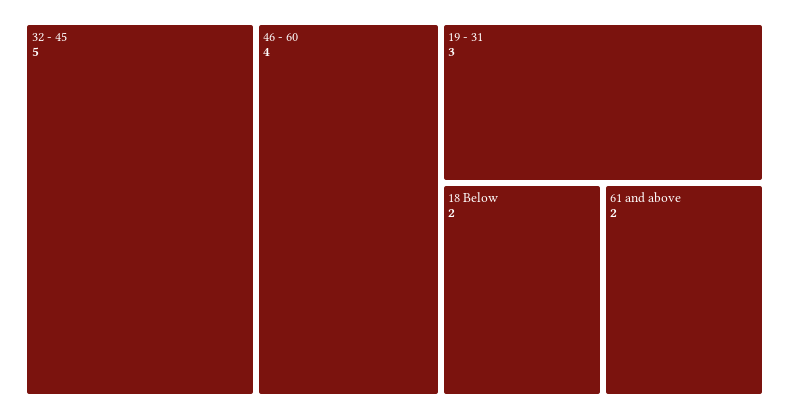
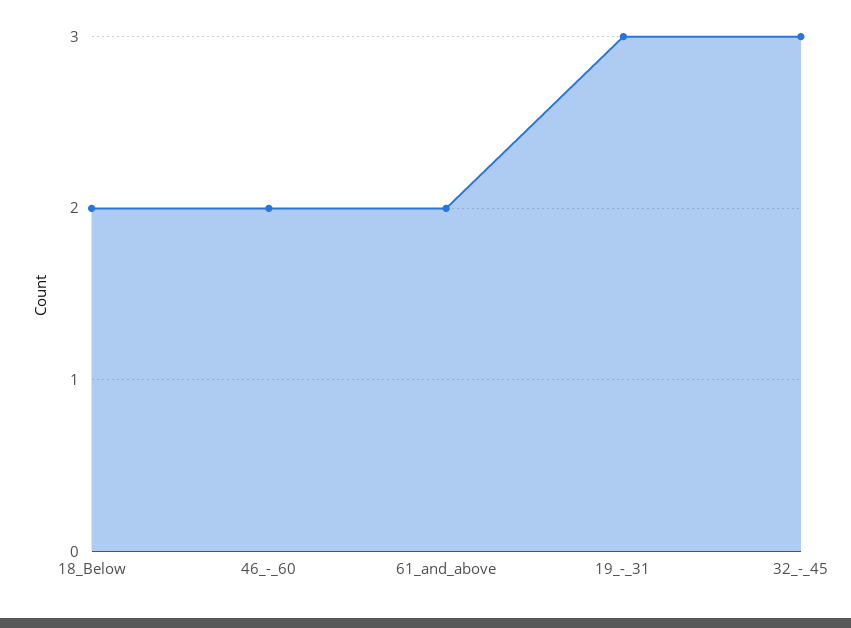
32 - 45: 5 -> 3
46 - 60: 4 -> 2

